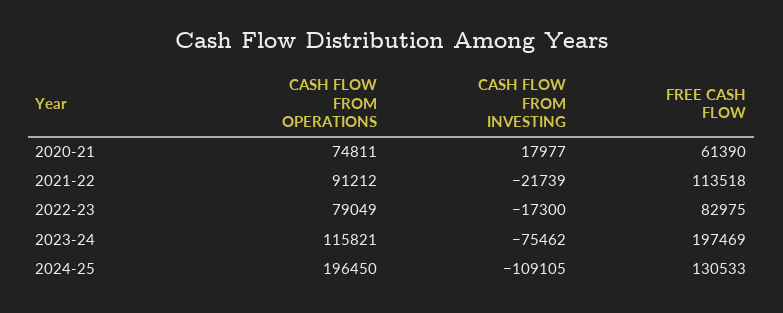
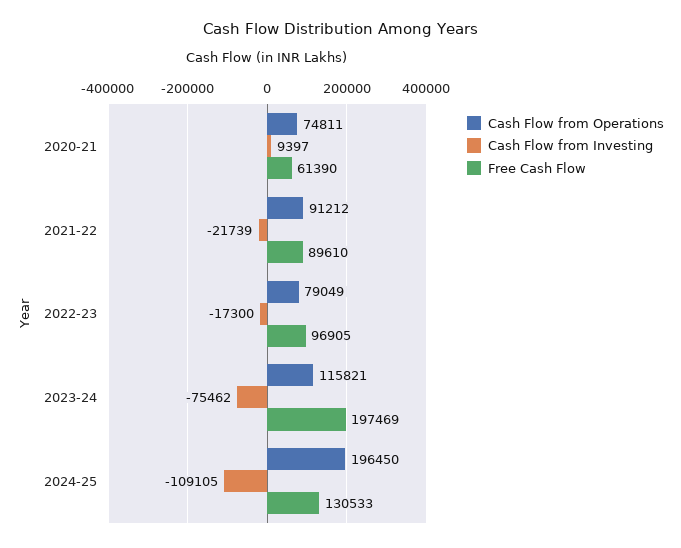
CASH FLOW FROM INVESTING, 2020-21: 17977 -> 9397
FREE CASH FLOW, 2021-22: 113518 -> 89610
FREE CASH FLOW, 2022-23: 82975 -> 96905

